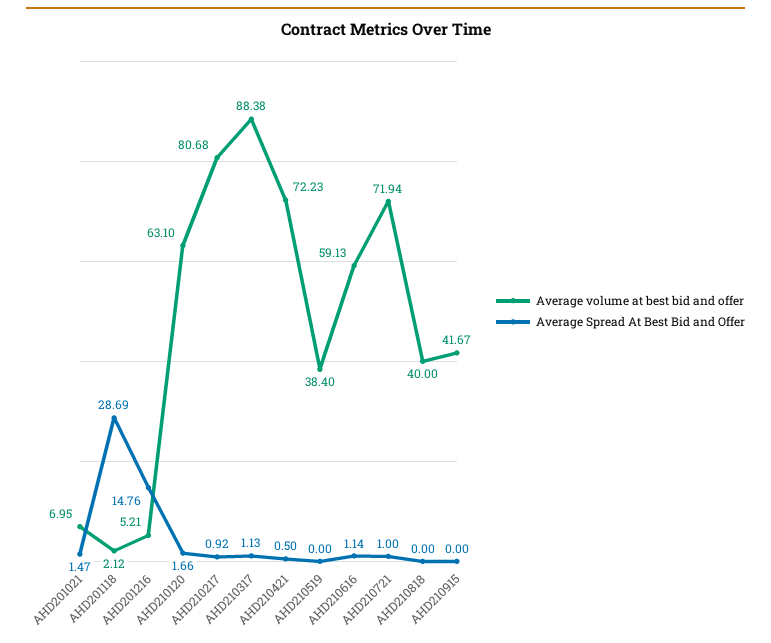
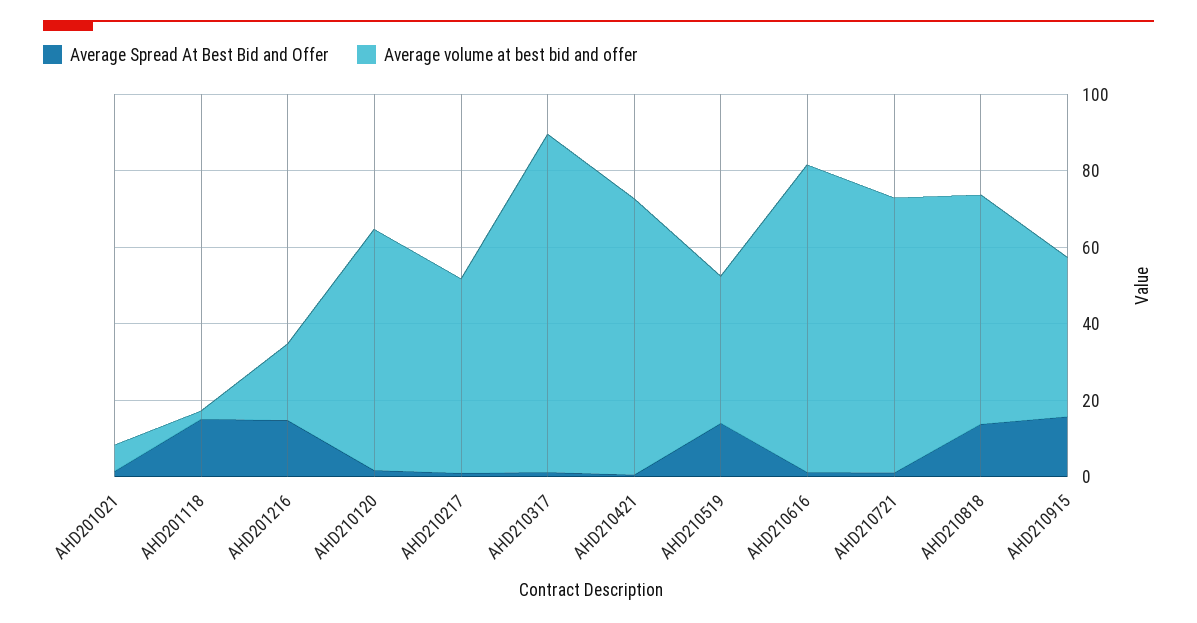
Average Spread At Best Bid and Offer, AHD201118: 28.69 -> 15
Average volume at best bid and offer, AHD201216: 5.21 -> 20
Average volume at best bid and offer, AHD210217: 80.68 -> 50
Average Spread At Best Bid and Offer, AHD210519: 0 -> 15
Average volume at best bid and offer, AHD210616: 59.13 -> 80
Average volume at best bid and offer, AHD210818: 40 -> 60
Average Spread At Best Bid and Offer, AHD210818: 0 -> 15
Average Spread At Best Bid and Offer, AHD210915: 0 -> 15

